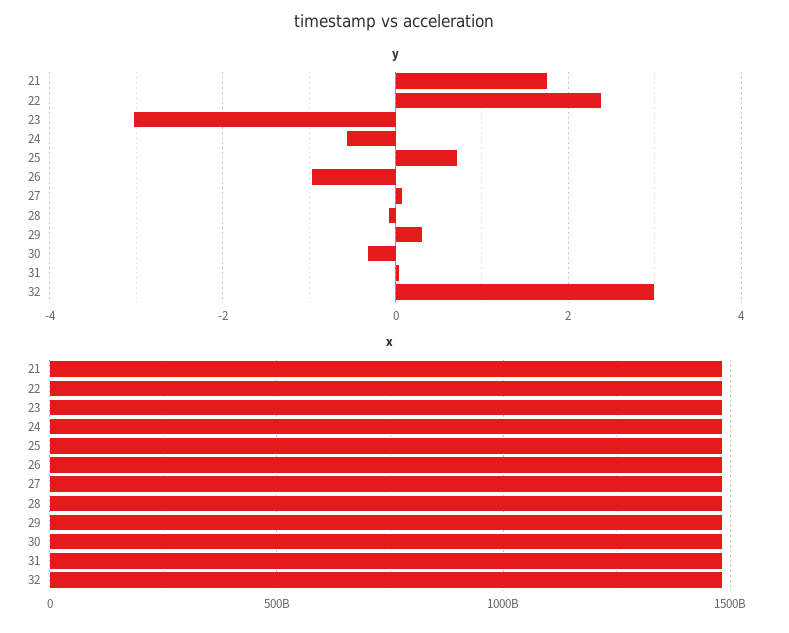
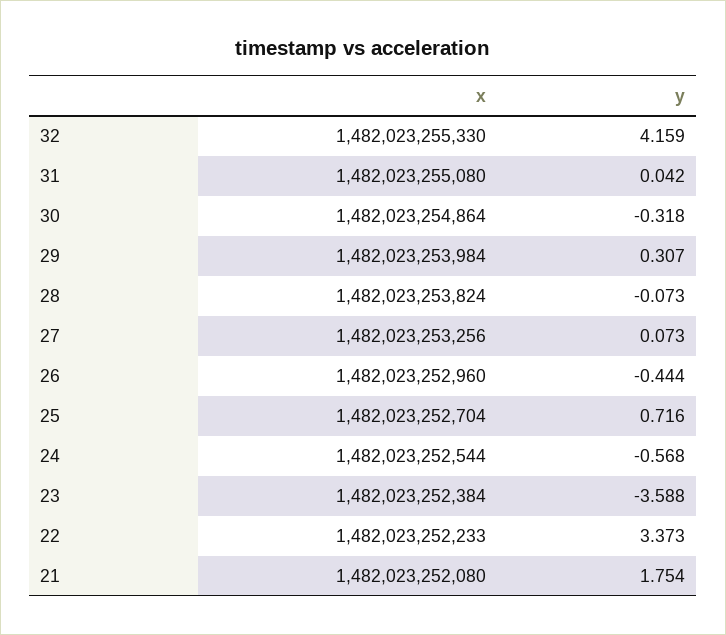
y, 22: 2.4 -> 3.373
y, 23: -3 -> -3.588
y, 26: -1 -> -0.444
y, 32: 3 -> 4.159

